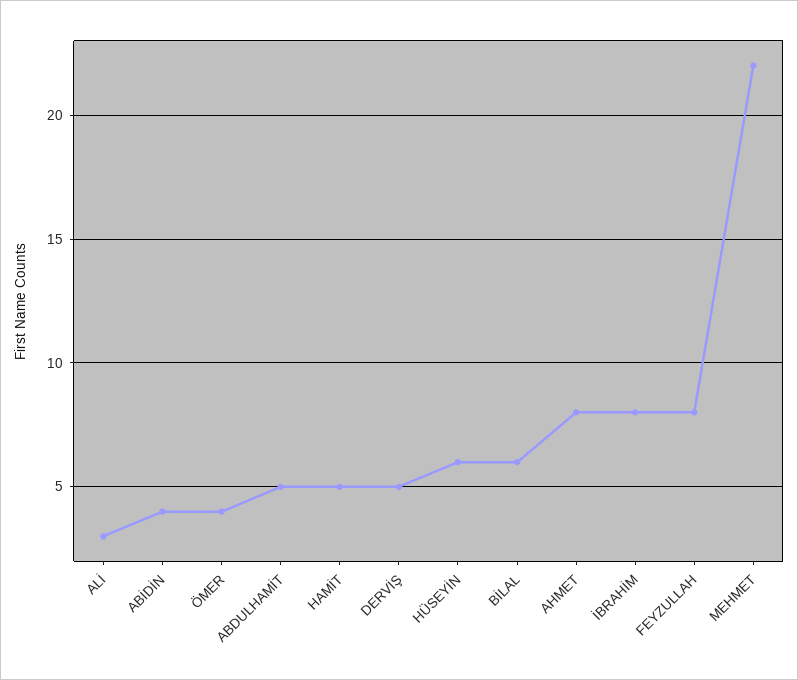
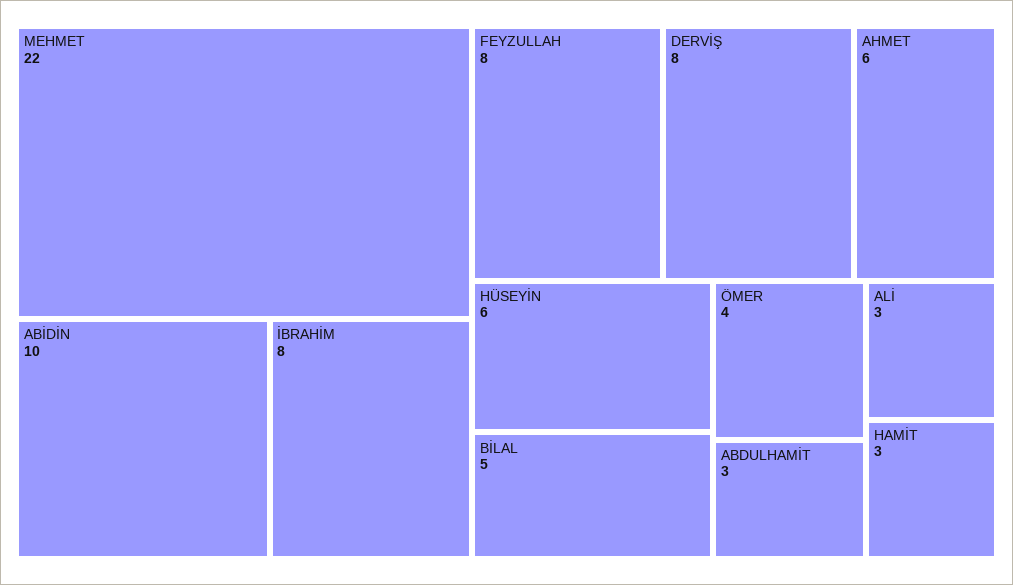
ABİDİN: 4 -> 10
ABDULHAMİT: 5 -> 3
HAMİT: 5 -> 3
DERVİŞ: 5 -> 8
BİLAL: 6 -> 5
AHMET: 8 -> 6

